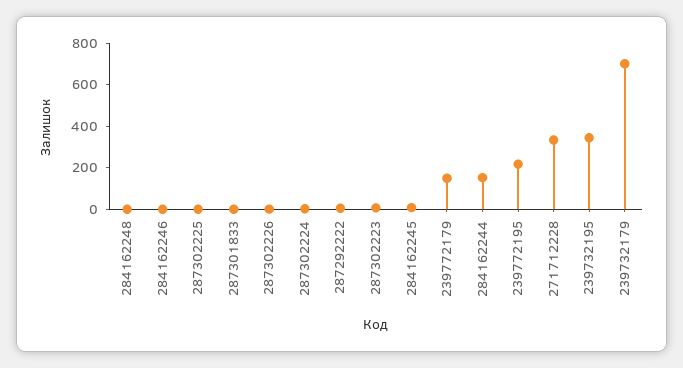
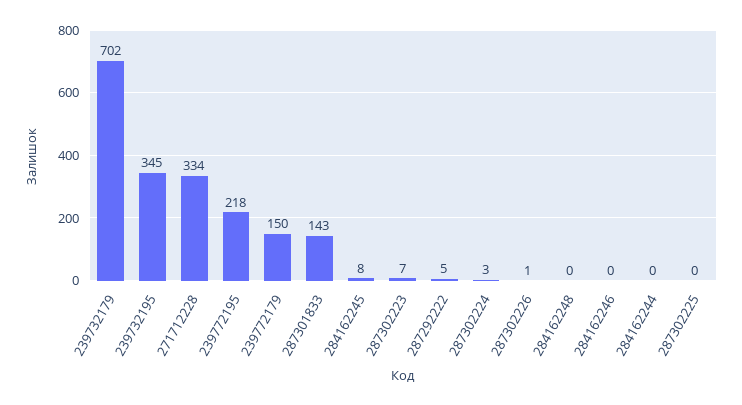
287301833: 0 -> 143
284162244: 150 -> 0

